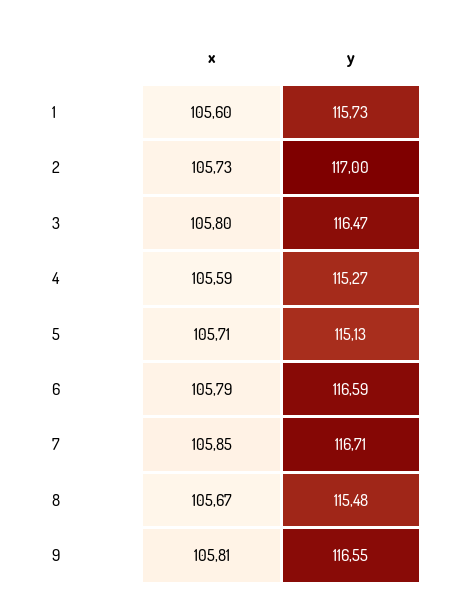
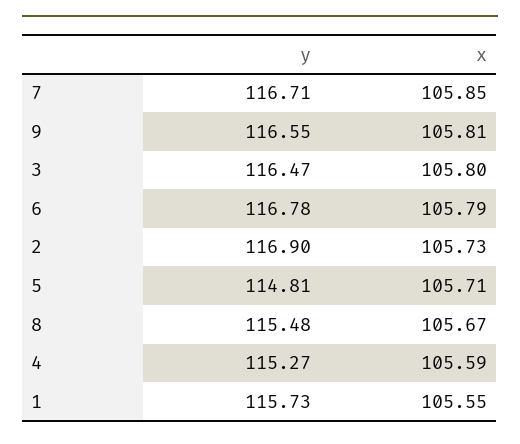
x, 1: 105.6 -> 105.55
y, 2: 117 -> 116.9
y, 5: 115.13 -> 114.81
y, 6: 116.59 -> 116.78

